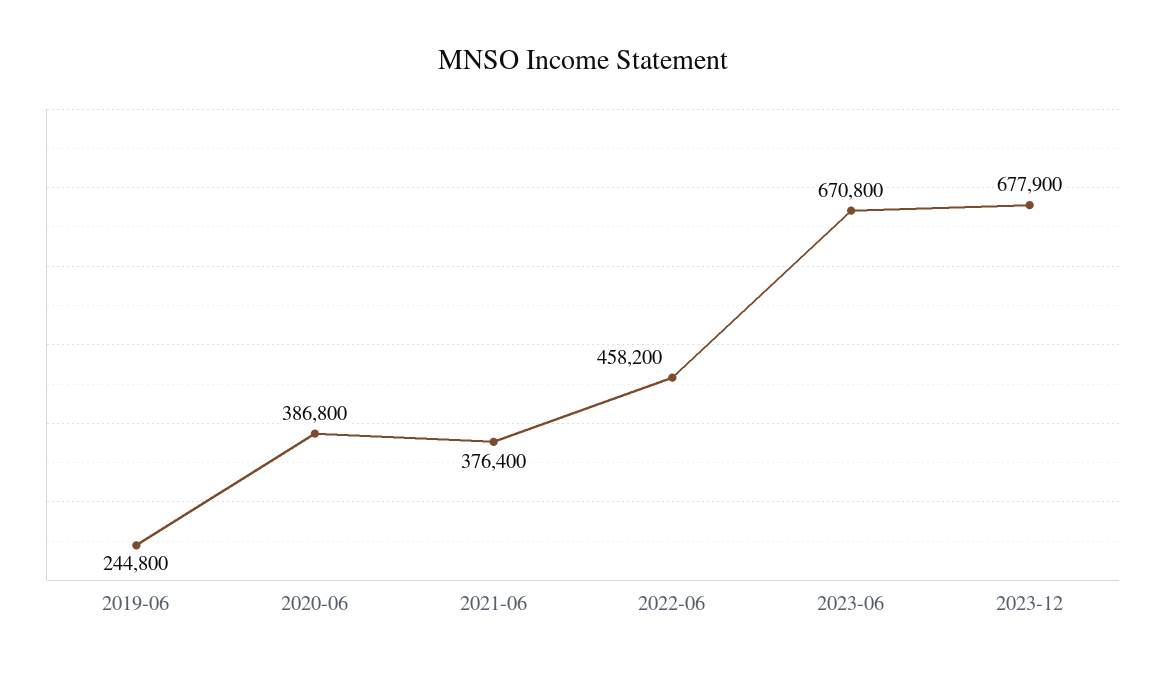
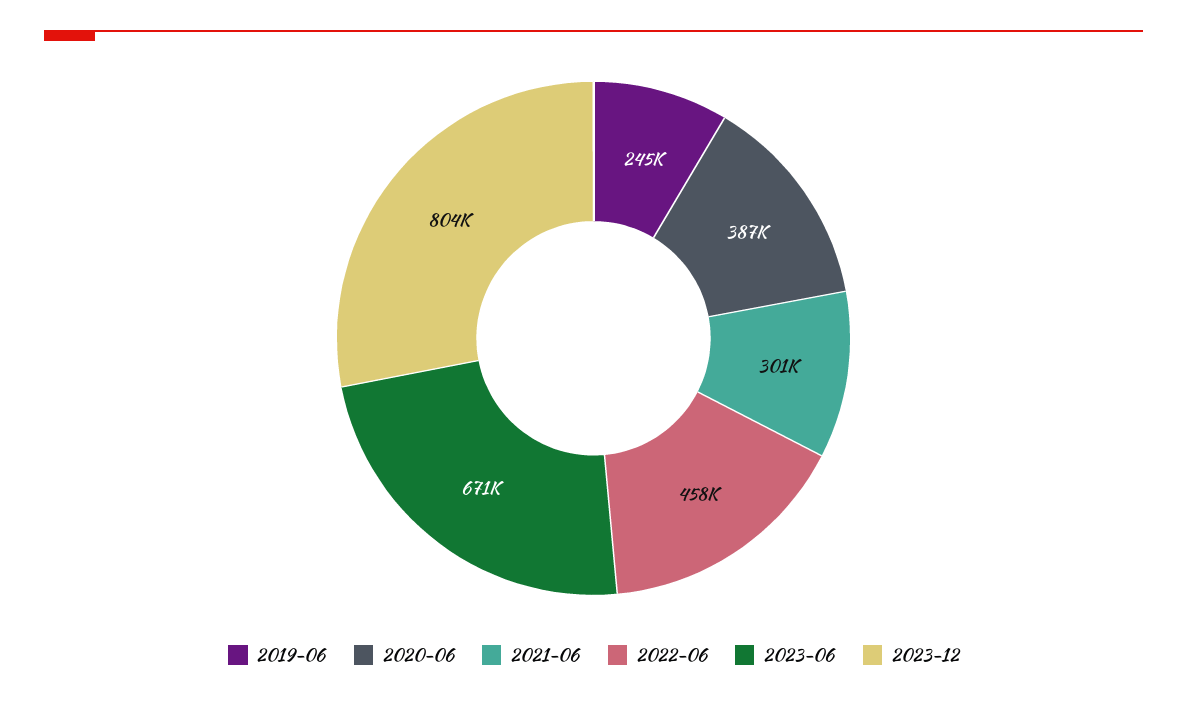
2021-06: 376400 -> 301000
2023-12: 677900 -> 804000

